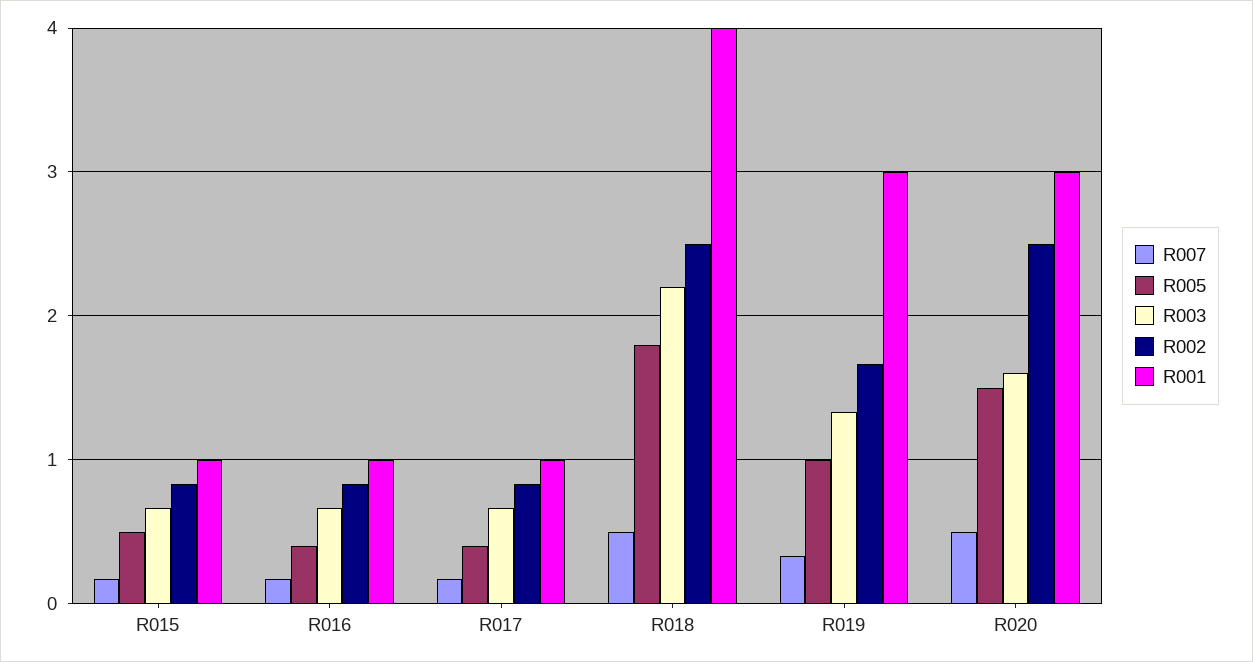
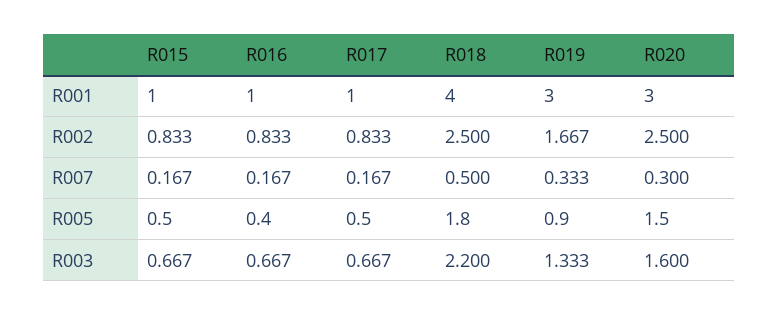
R005, R017: 0.4 -> 0.5
R005, R019: 1 -> 0.9
R007, R020: 0.5 -> 0.3

